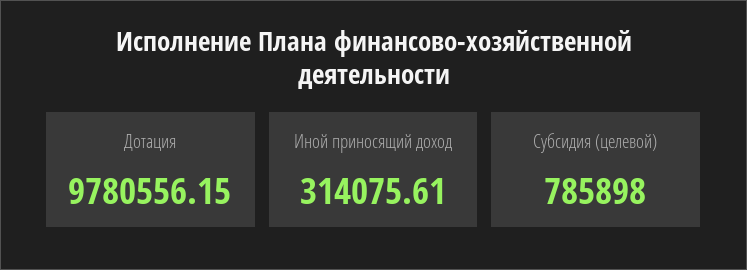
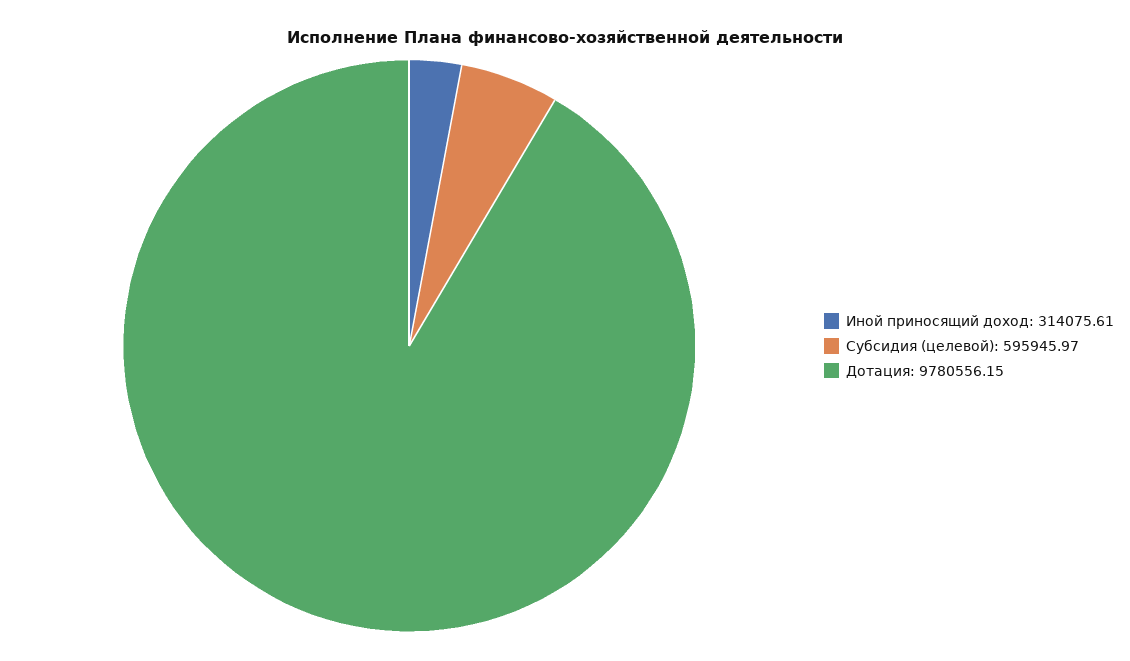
Субсидия (целевой): 785898 -> 595945.97

